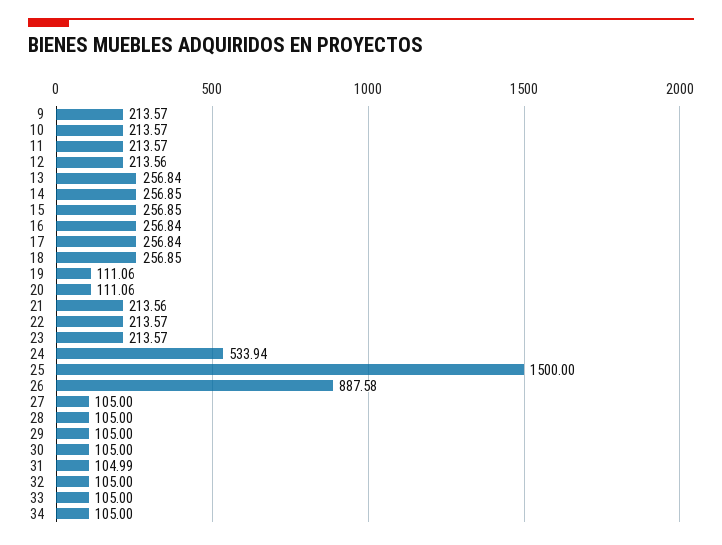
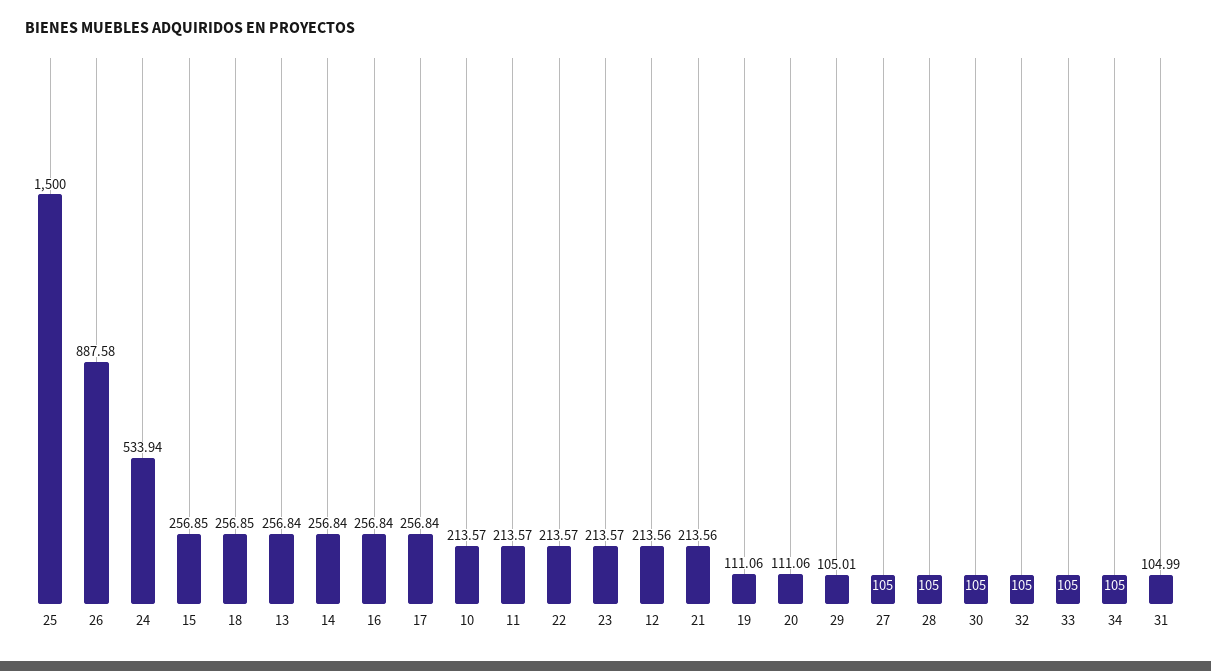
9: 213.57 -> none
14: 256.85 -> 256.84
29: 105 -> 105.01

